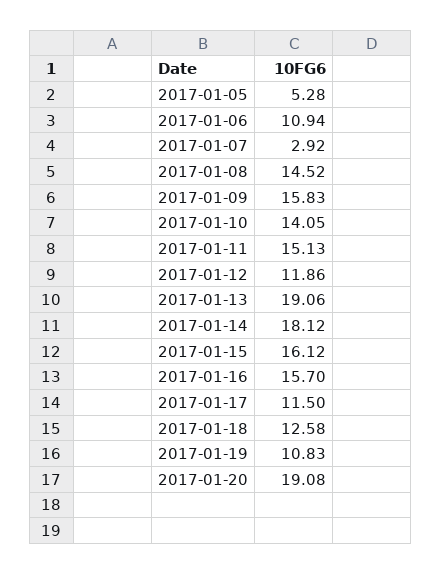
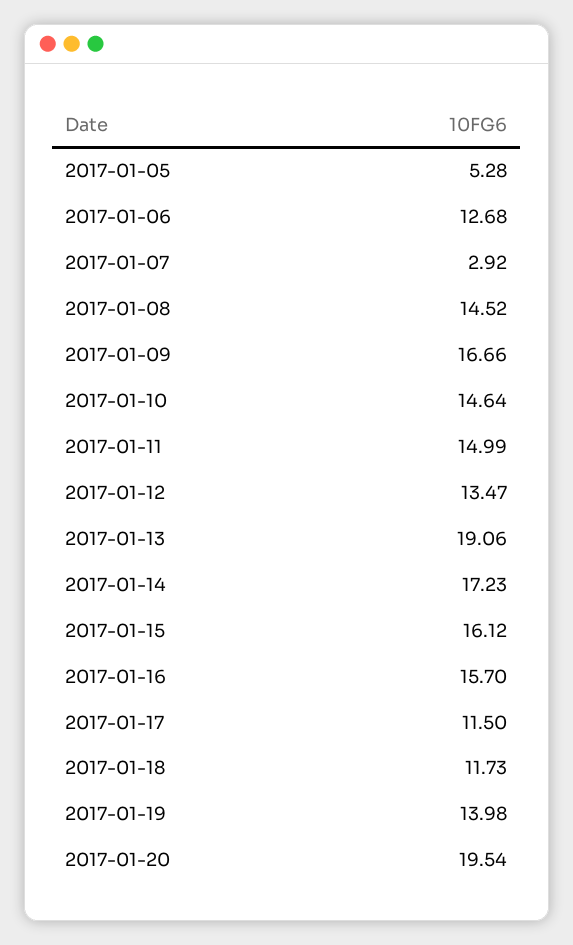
2017-01-06: 10.94 -> 12.68
2017-01-09: 15.83 -> 16.66
2017-01-10: 14.05 -> 14.64
2017-01-11: 15.13 -> 14.99
2017-01-12: 11.86 -> 13.47
2017-01-14: 18.12 -> 17.23
2017-01-18: 12.58 -> 11.73
2017-01-19: 10.83 -> 13.98
2017-01-20: 19.08 -> 19.54

